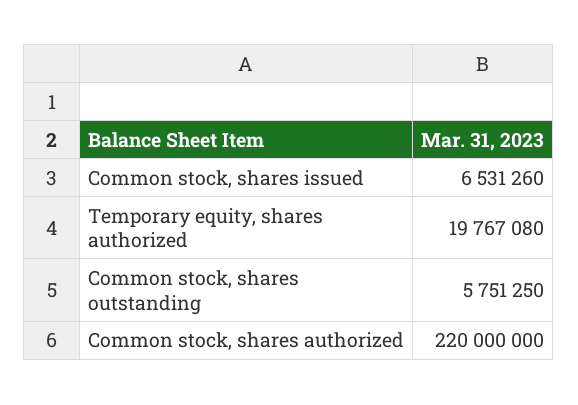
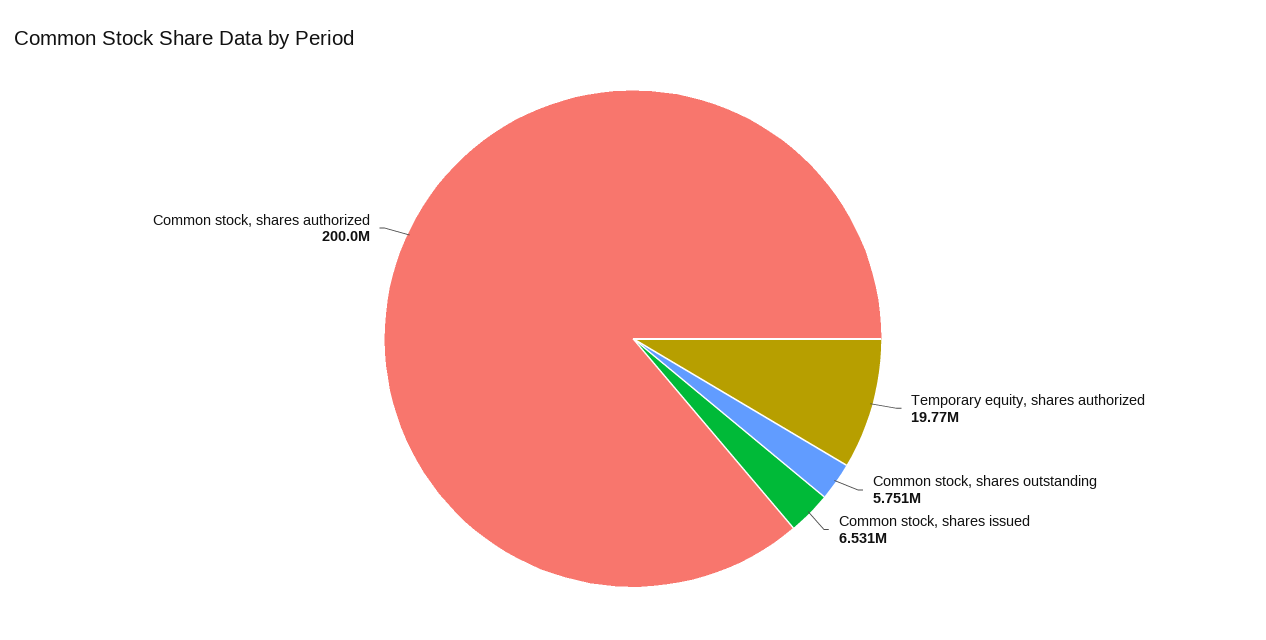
Common stock, shares authorized: 220000000 -> 200000000

